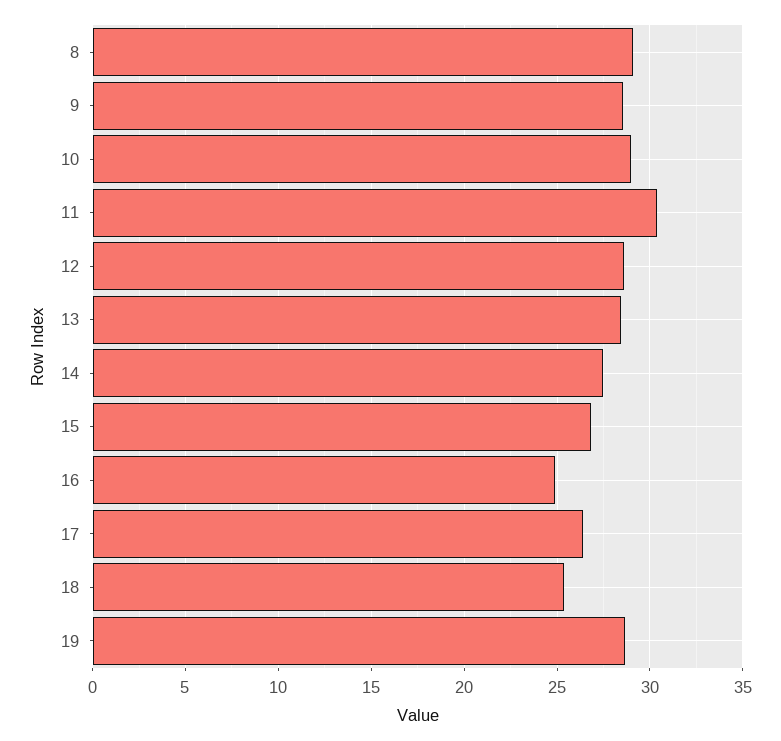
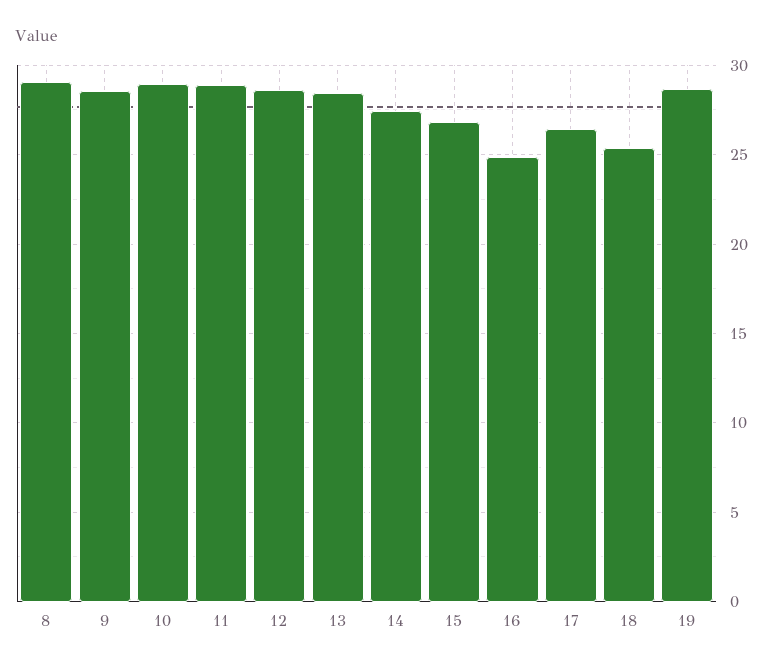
11: 30.5 -> 29

